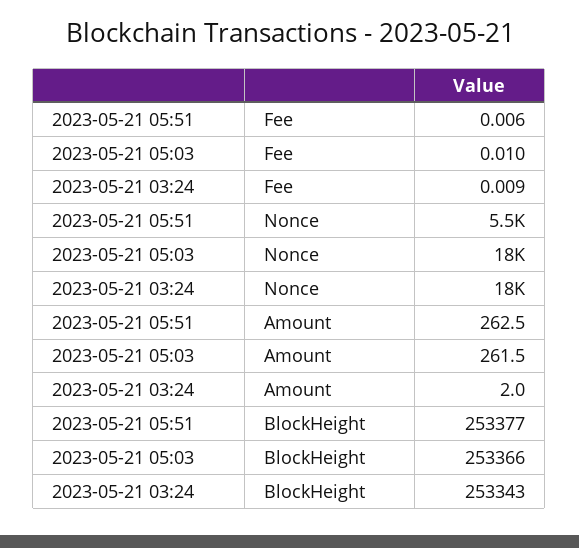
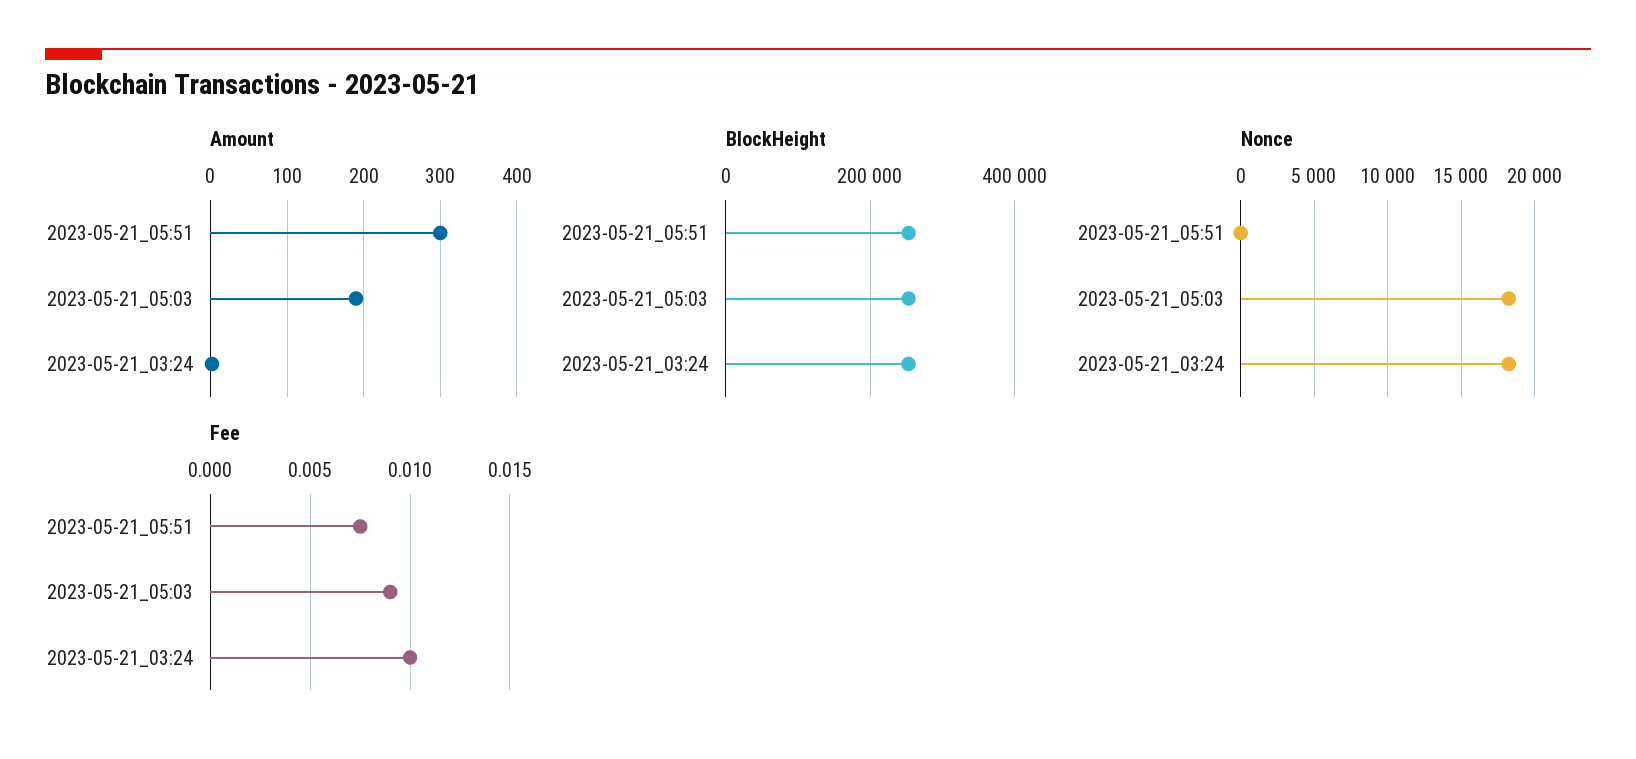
Fee, 2023-05-21 05:51: 0.006 -> 0.0075
Fee, 2023-05-21 05:03: 0.01 -> 0.009
Fee, 2023-05-21 03:24: 0.009 -> 0.01
Nonce, 2023-05-21 05:51: 5500 -> 0
Amount, 2023-05-21 05:51: 262.5 -> 300
Amount, 2023-05-21 05:03: 261.5 -> 190

